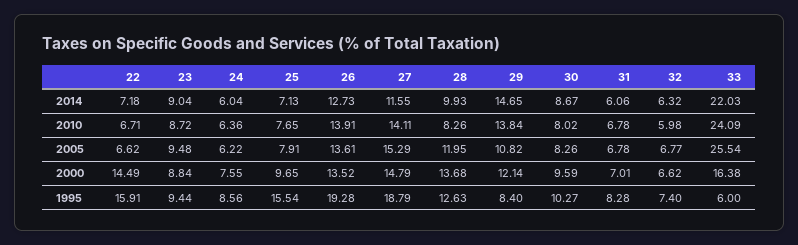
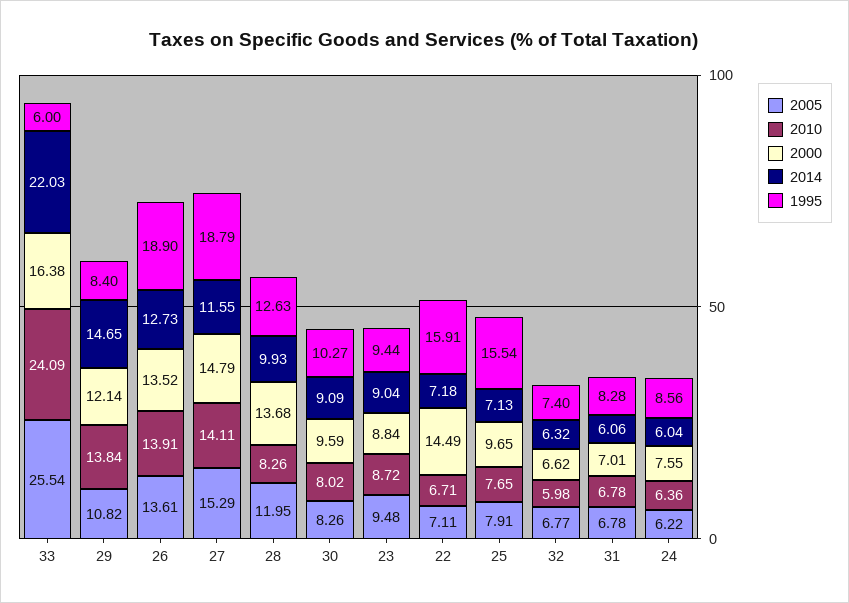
2014, 30: 8.67 -> 9.09
2005, 22: 6.62 -> 7.11
1995, 26: 19.28 -> 18.9

